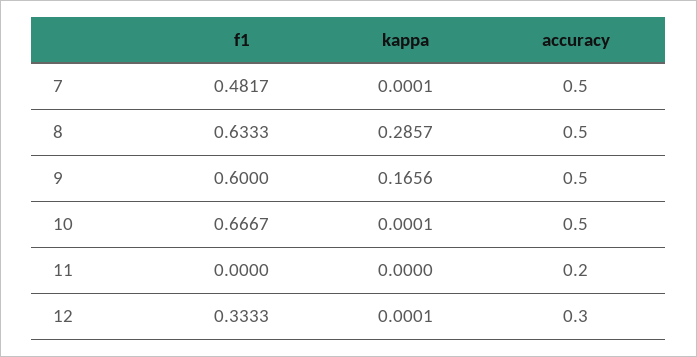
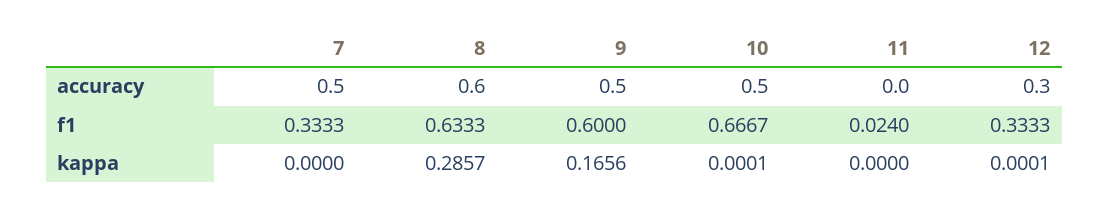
f1, 7: 0.4817 -> 0.3333
kappa, 7: 0.0001 -> 0
accuracy, 8: 0.5 -> 0.6
f1, 11: 0 -> 0.024
accuracy, 11: 0.2 -> 0

